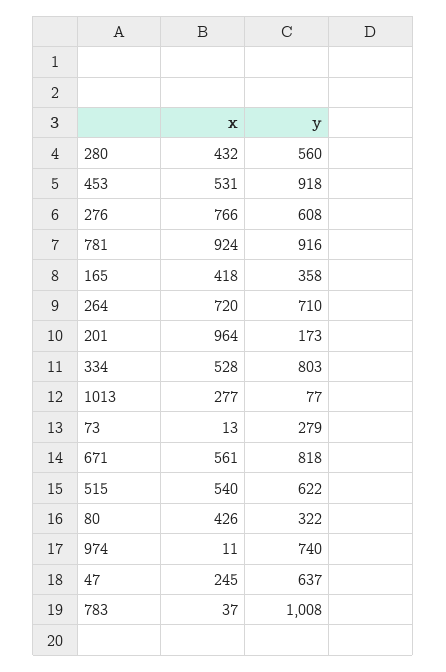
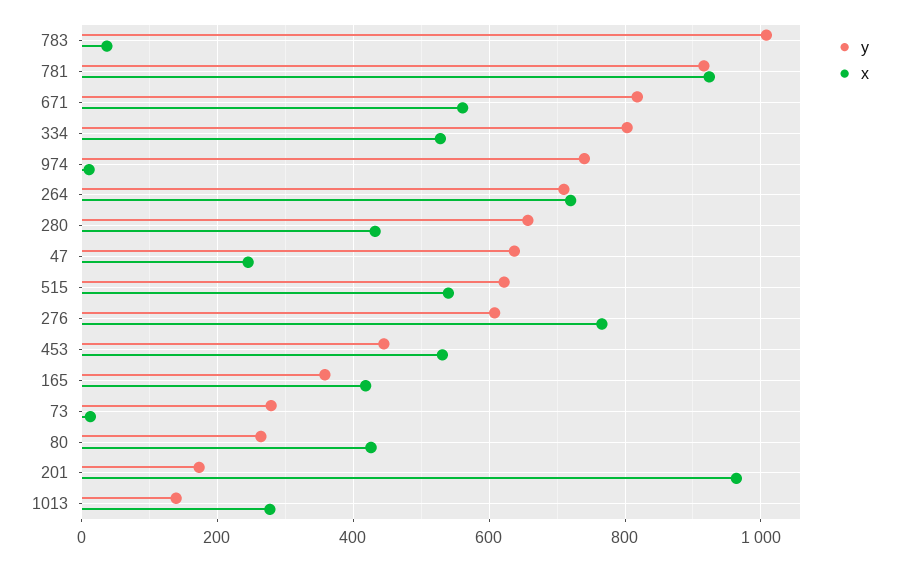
y, 280: 560 -> 660
y, 453: 918 -> 440
y, 1013: 77 -> 140
y, 80: 322 -> 260

